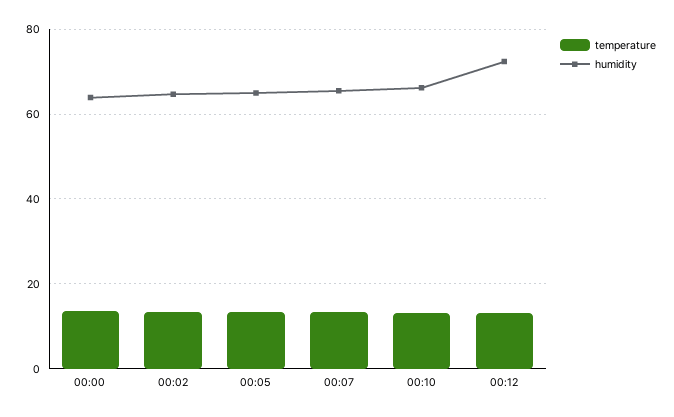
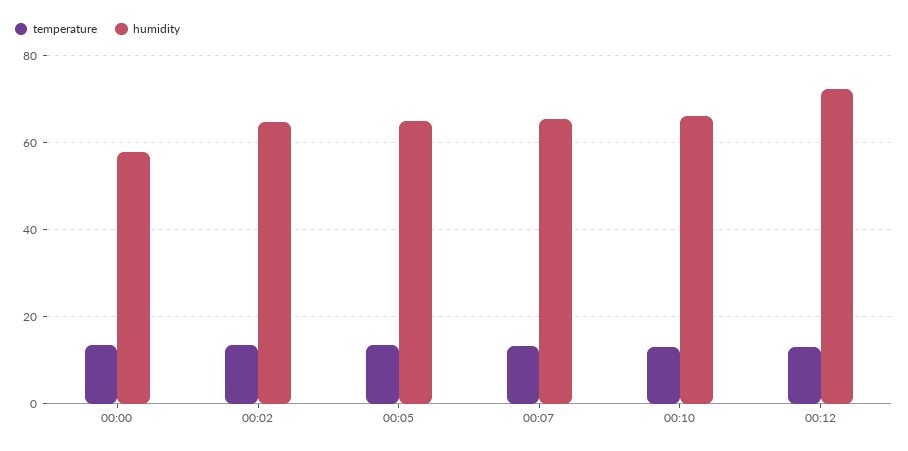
humidity, 00:00: 64 -> 58

